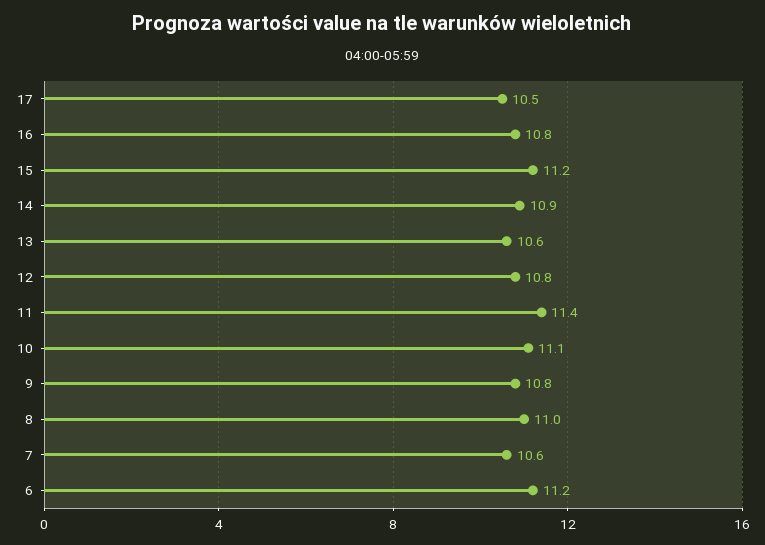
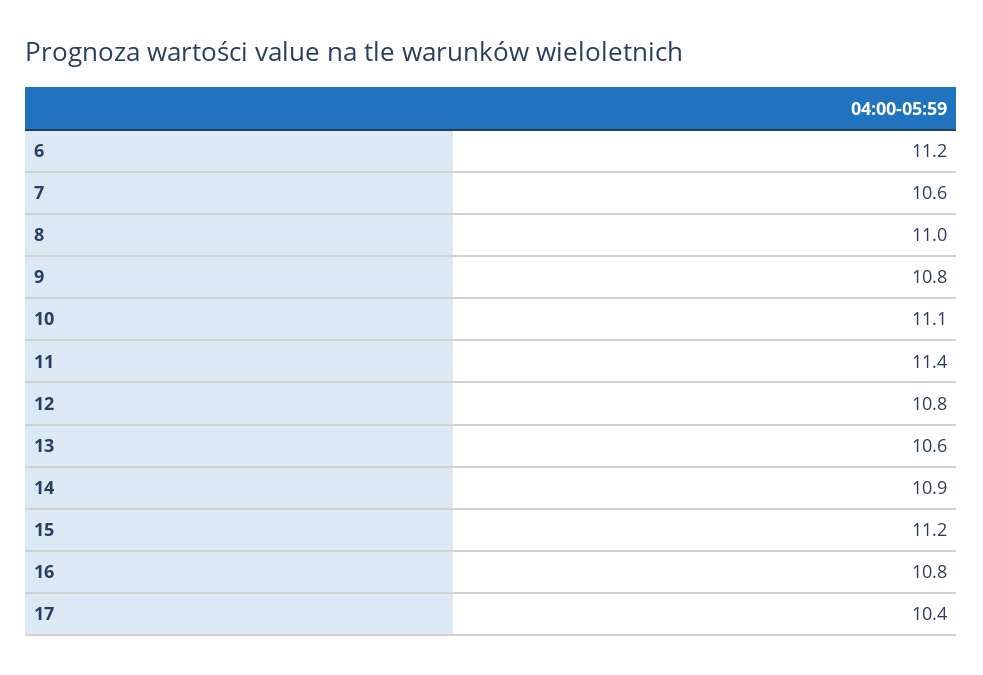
17: 10.5 -> 10.4

